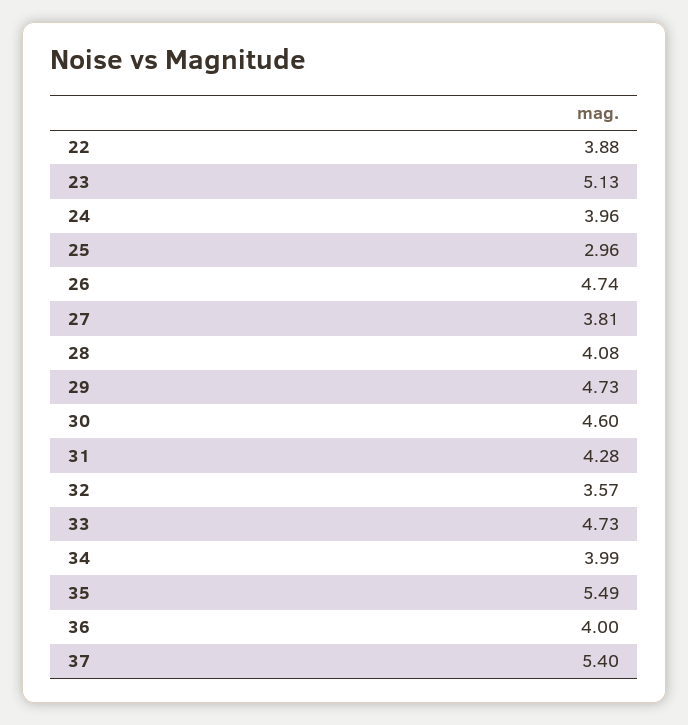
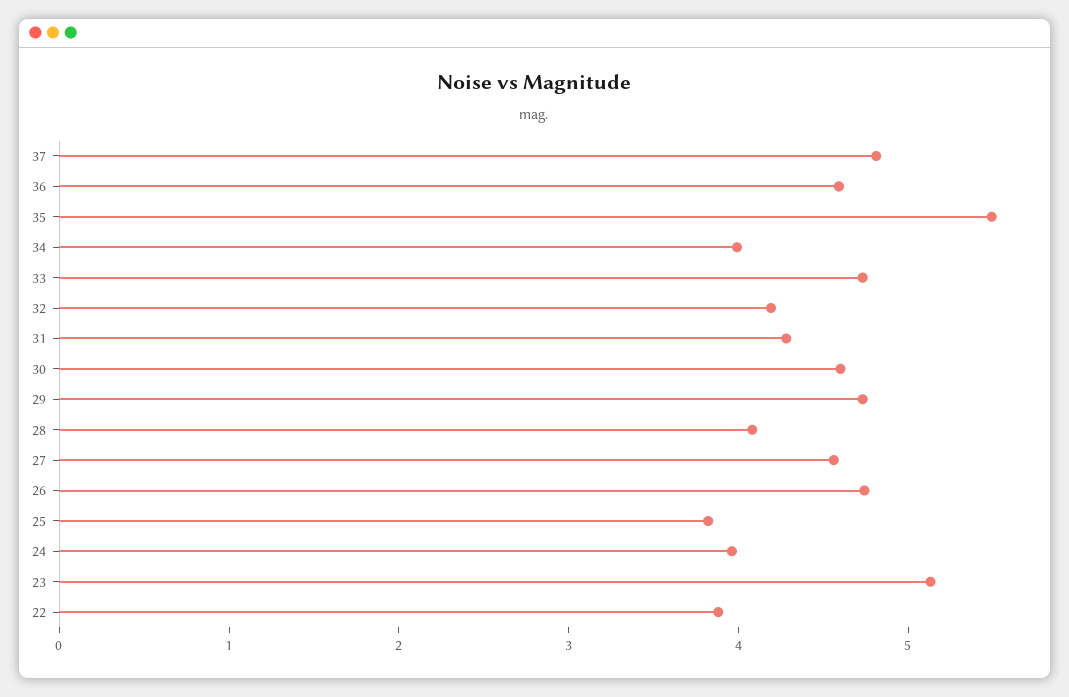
25: 2.96 -> 3.8
27: 3.81 -> 4.6
32: 3.57 -> 4.2
36: 4 -> 4.6
37: 5.4 -> 4.8

